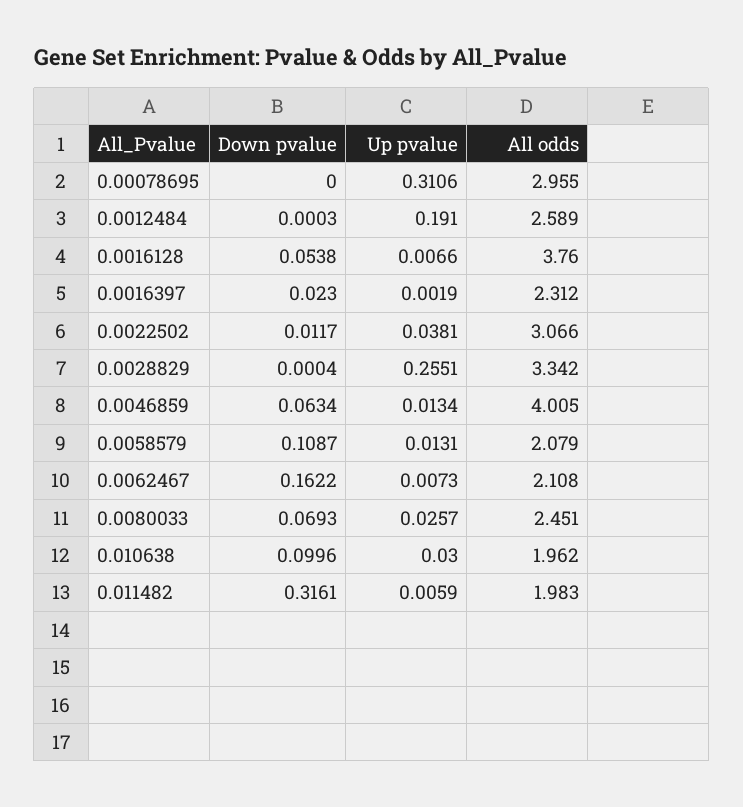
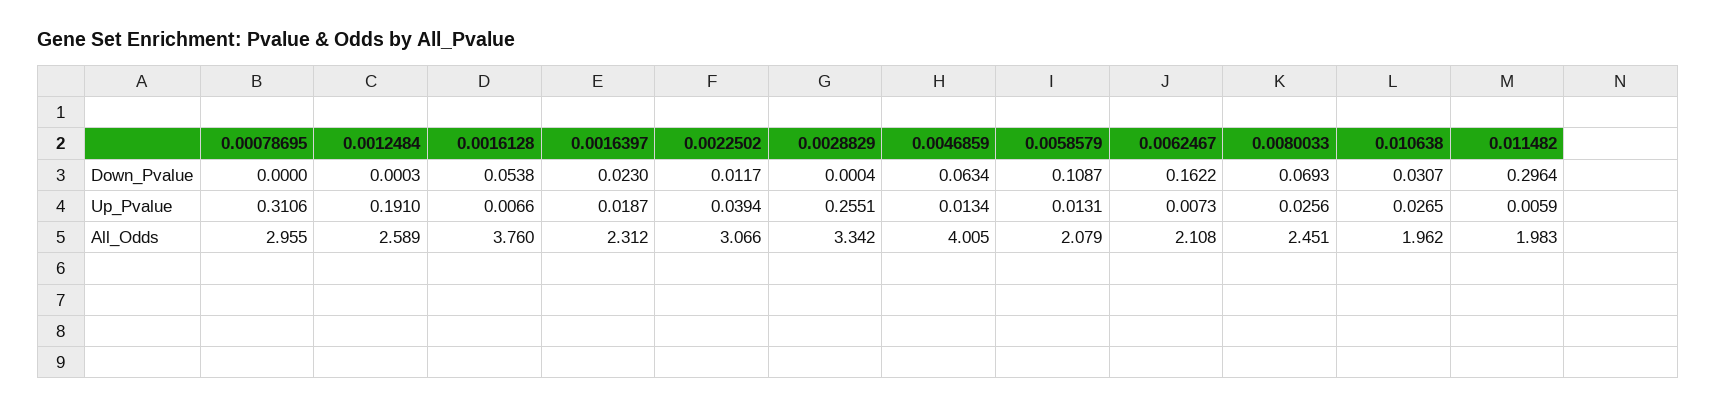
Up pvalue, 0.0016397: 0.0019 -> 0.0187
Up pvalue, 0.0022502: 0.0381 -> 0.0394
Up pvalue, 0.0080033: 0.0257 -> 0.0256
Down pvalue, 0.010638: 0.0996 -> 0.0307
Up pvalue, 0.010638: 0.03 -> 0.0265
Down pvalue, 0.011482: 0.3161 -> 0.2964

